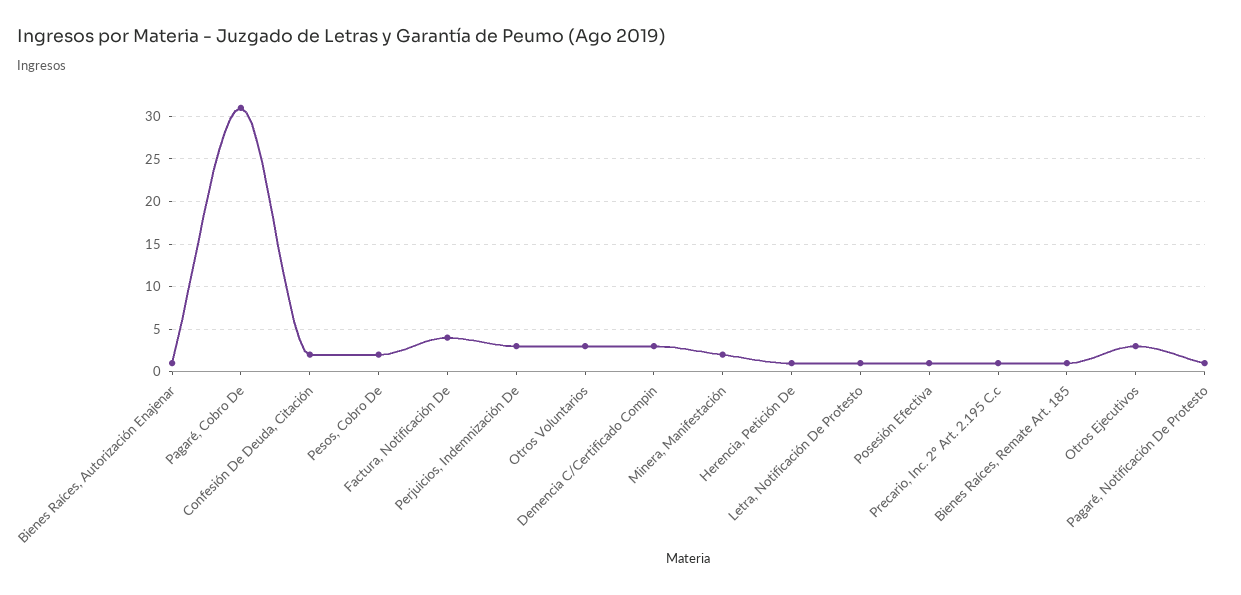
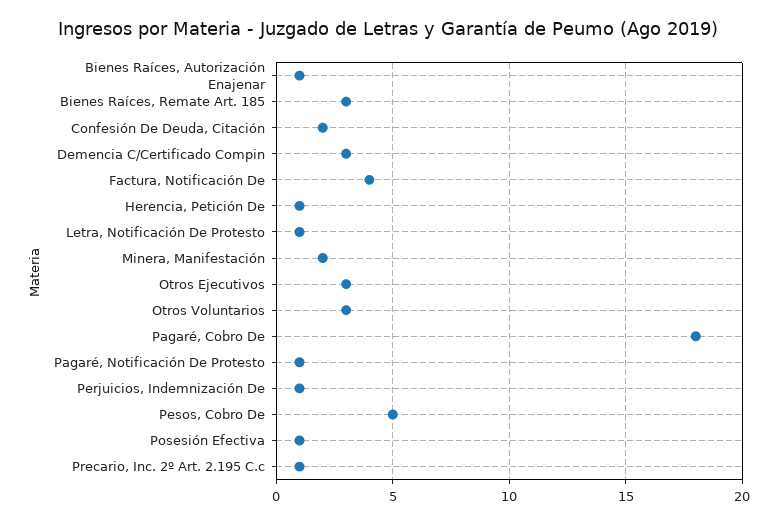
Pagaré, Cobro De: 31 -> 18
Pesos, Cobro De: 2 -> 5
Perjuicios, Indemnización De: 3 -> 1
Bienes Raíces, Remate Art. 185: 1 -> 3

